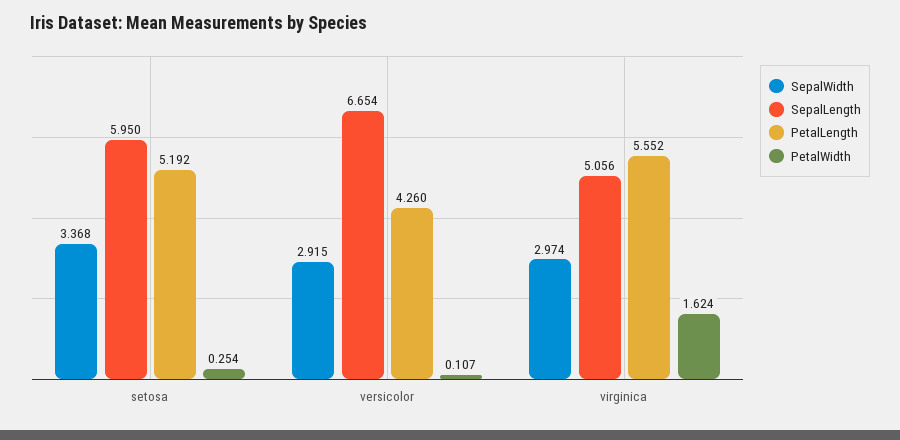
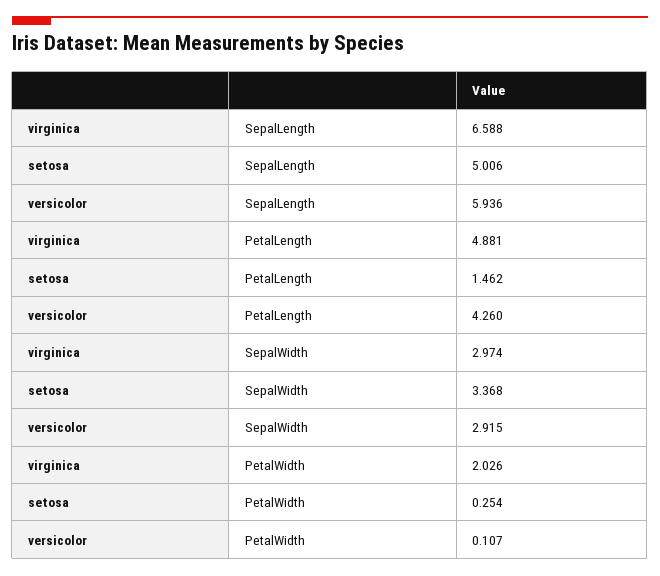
SepalLength, setosa: 5.95 -> 5.006
PetalLength, setosa: 5.192 -> 1.462
SepalLength, versicolor: 6.654 -> 5.936
SepalLength, virginica: 5.056 -> 6.588
PetalLength, virginica: 5.552 -> 4.881
PetalWidth, virginica: 1.624 -> 2.026

